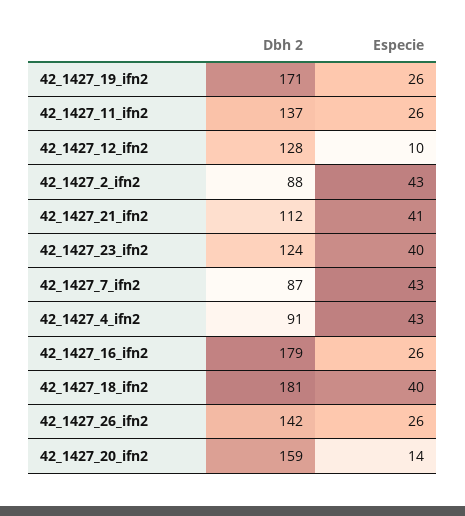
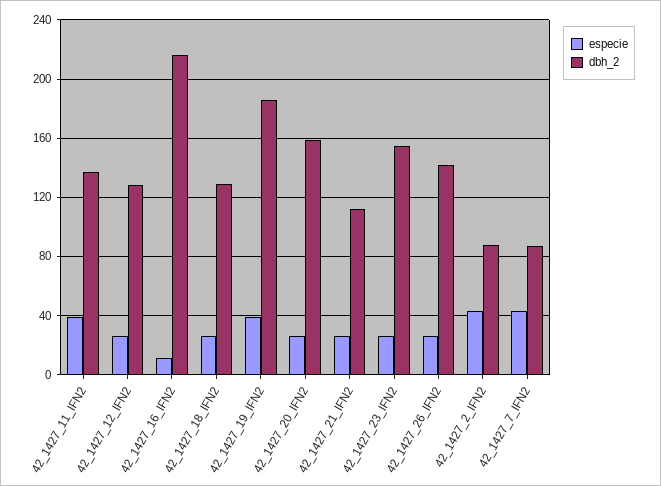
Dbh 2, 42_1427_19_ifn2: 171 -> 185
Especie, 42_1427_19_ifn2: 26 -> 40
Especie, 42_1427_11_ifn2: 26 -> 40
Especie, 42_1427_12_ifn2: 10 -> 25
Especie, 42_1427_21_ifn2: 41 -> 25
Dbh 2, 42_1427_23_ifn2: 124 -> 155
Especie, 42_1427_23_ifn2: 40 -> 25
Dbh 2, 42_1427_4_ifn2: 91 -> none
Especie, 42_1427_4_ifn2: 43 -> none
Dbh 2, 42_1427_16_ifn2: 179 -> 215
Especie, 42_1427_16_ifn2: 26 -> 10
Dbh 2, 42_1427_18_ifn2: 181 -> 130
Especie, 42_1427_18_ifn2: 40 -> 25
Especie, 42_1427_20_ifn2: 14 -> 25

